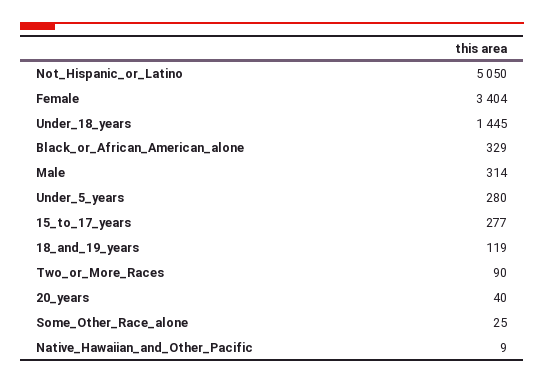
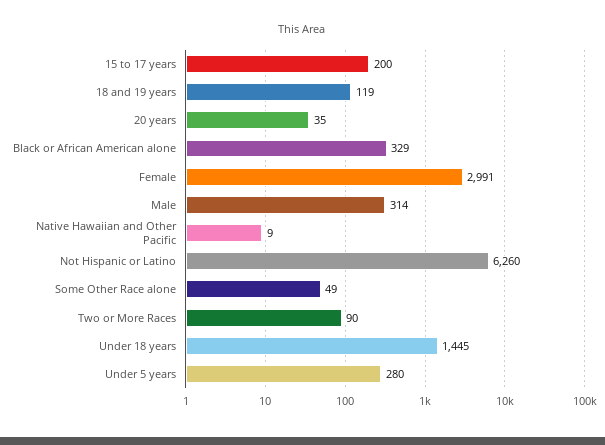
Not_Hispanic_or_Latino: 5050 -> 6260
Female: 3404 -> 2991
15_to_17_years: 277 -> 200
20_years: 40 -> 35
Some_Other_Race_alone: 25 -> 49

